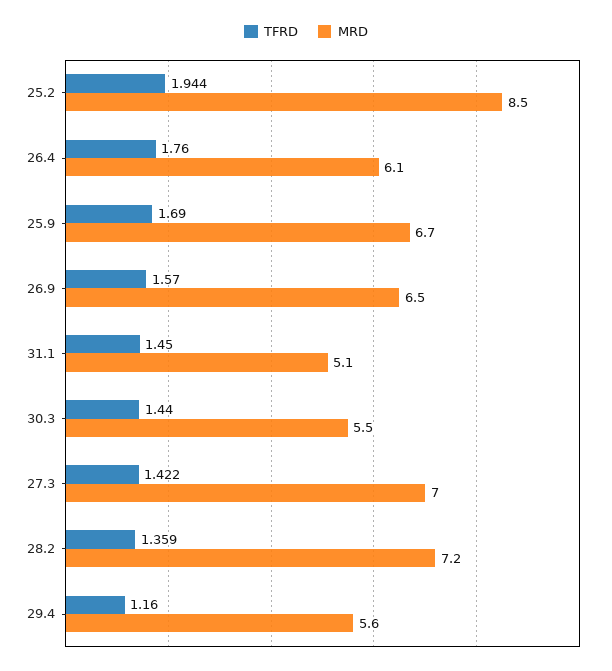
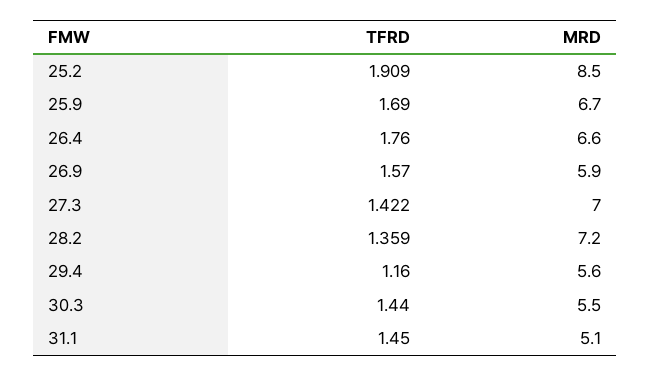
TFRD, 25.2: 1.944 -> 1.909
MRD, 26.4: 6.1 -> 6.6
MRD, 26.9: 6.5 -> 5.9

